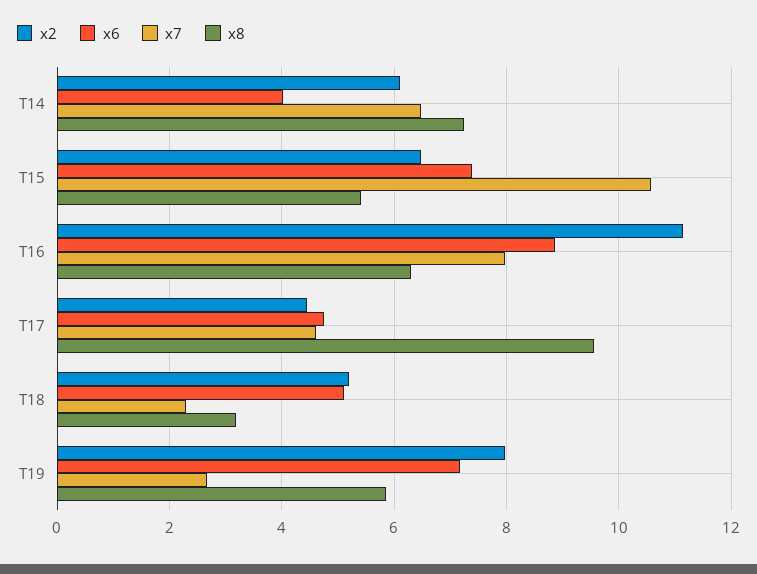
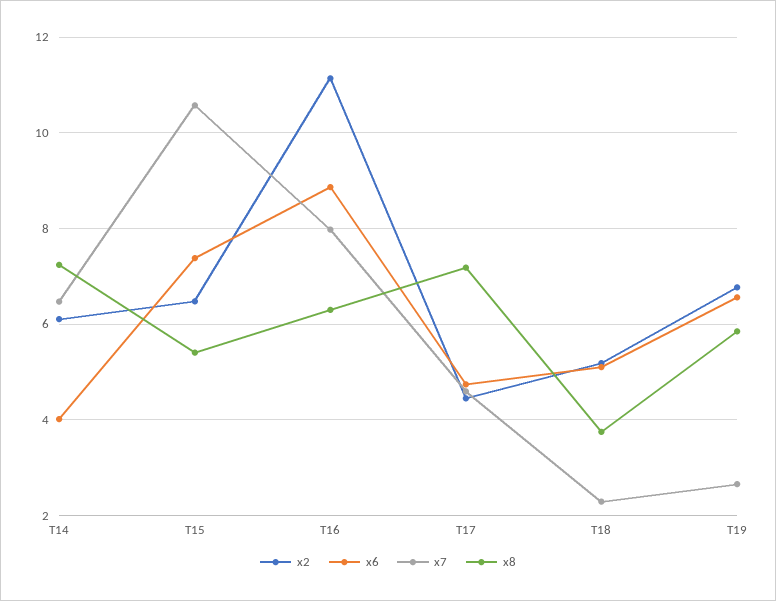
x8, T17: 9.6 -> 7.2
x8, T18: 3.2 -> 3.8
x2, T19: 8 -> 6.8
x6, T19: 7.2 -> 6.6

